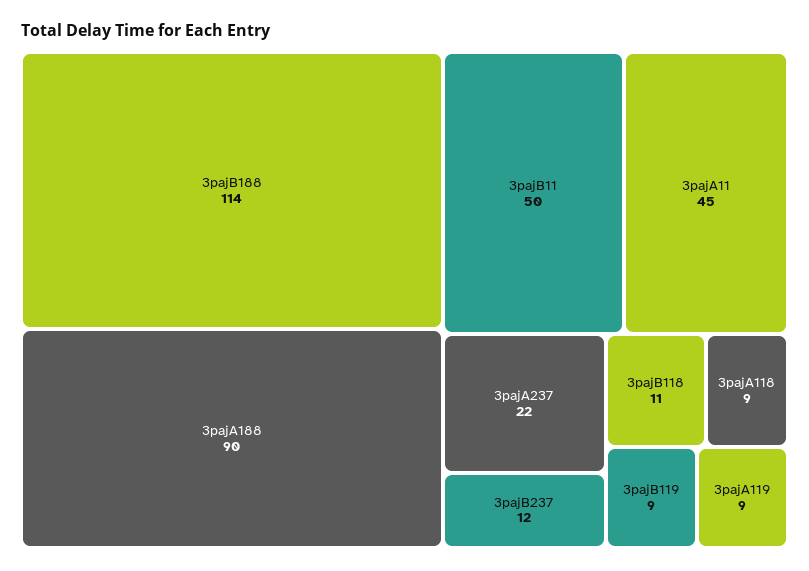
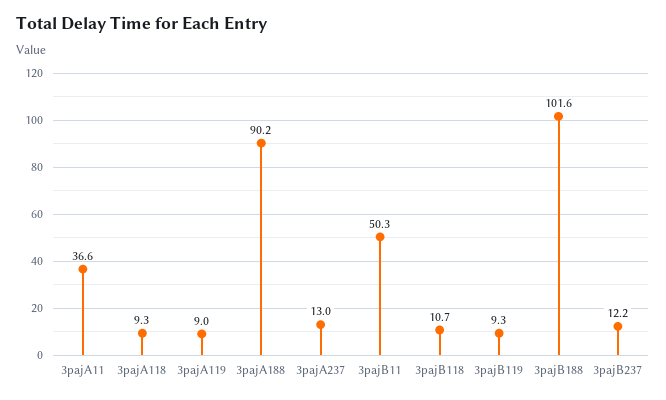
3pajB188: 114 -> 101.6
3pajA11: 45 -> 36.6
3pajA237: 22 -> 13

